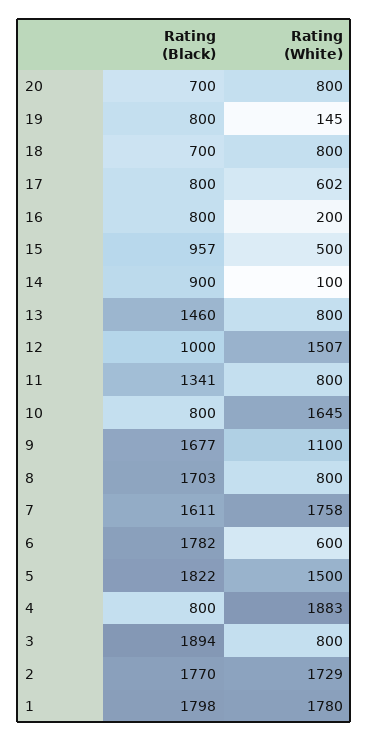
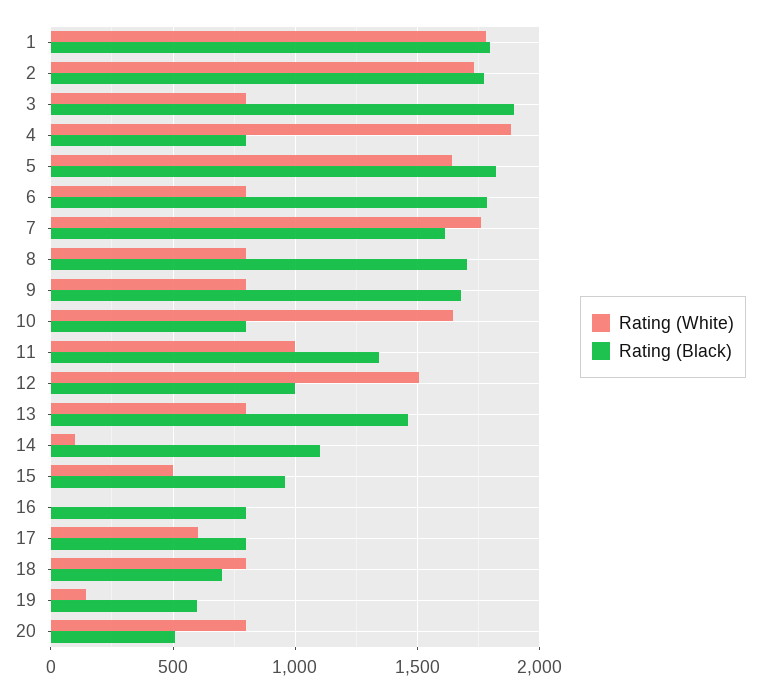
Rating (Black), 20: 700 -> 500
Rating (Black), 19: 800 -> 600
Rating (White), 16: 200 -> 0
Rating (Black), 14: 900 -> 1100
Rating (White), 11: 800 -> 1000
Rating (White), 9: 1100 -> 800
Rating (White), 6: 600 -> 800
Rating (White), 5: 1500 -> 1650

